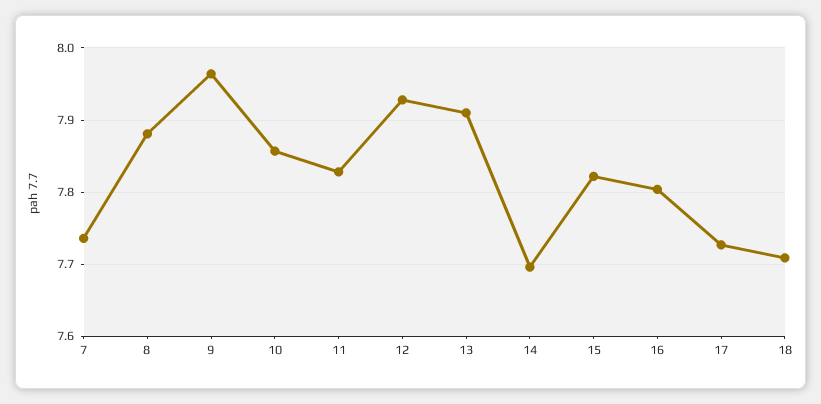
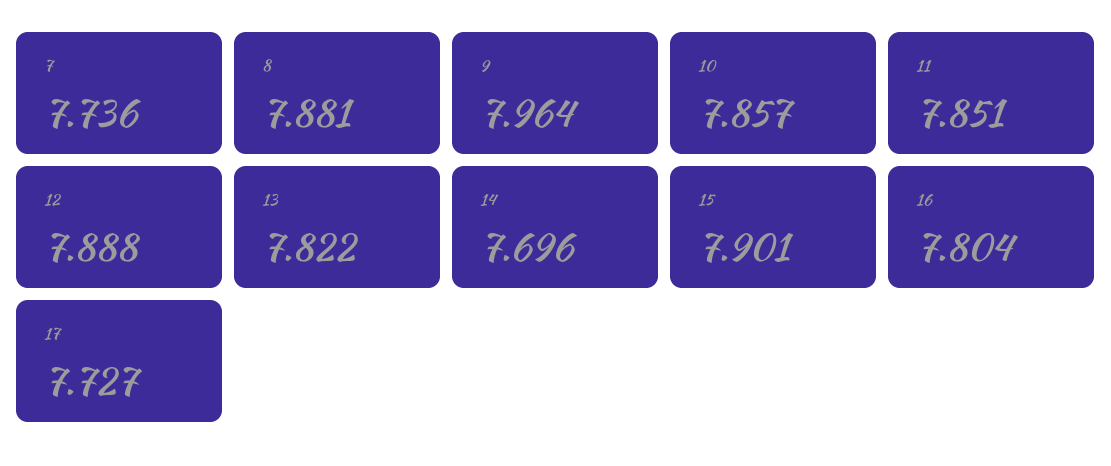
11: 7.83 -> 7.851
12: 7.93 -> 7.888
13: 7.91 -> 7.822
15: 7.82 -> 7.901
18: 7.71 -> none

